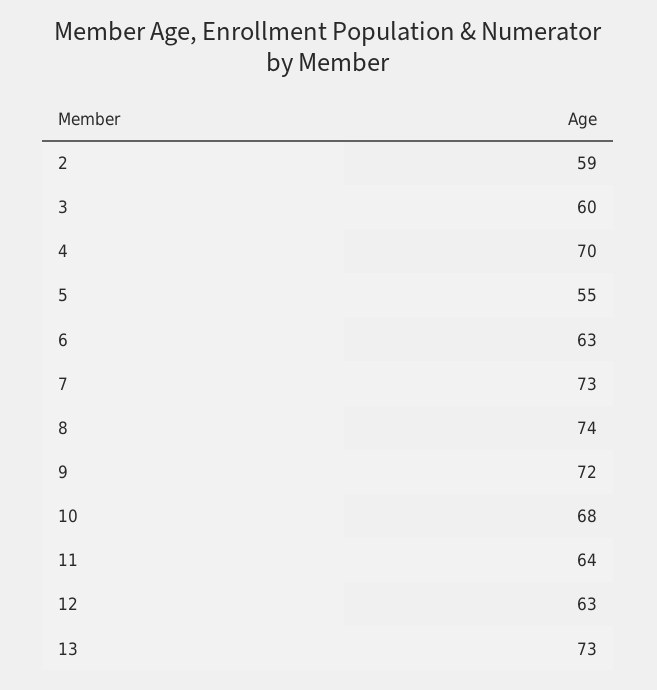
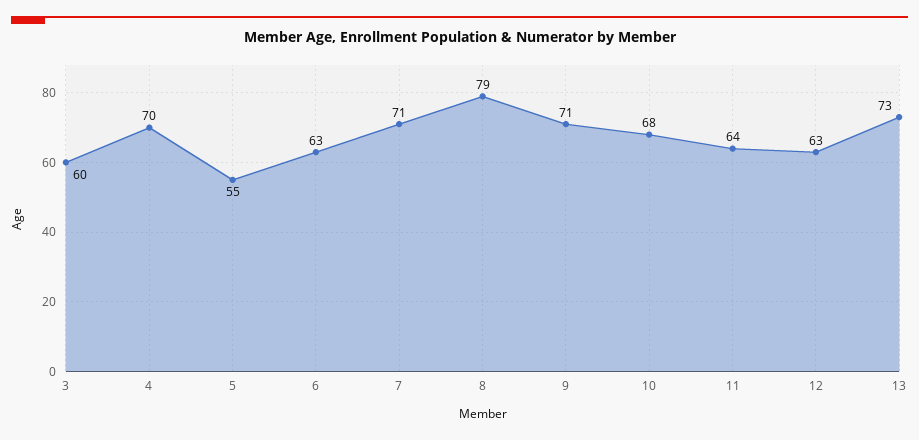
2: 59 -> none
7: 73 -> 71
8: 74 -> 79
9: 72 -> 71

